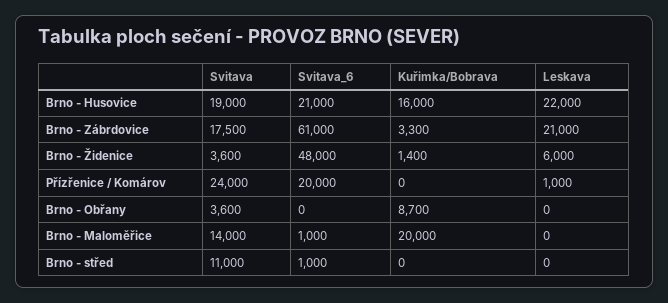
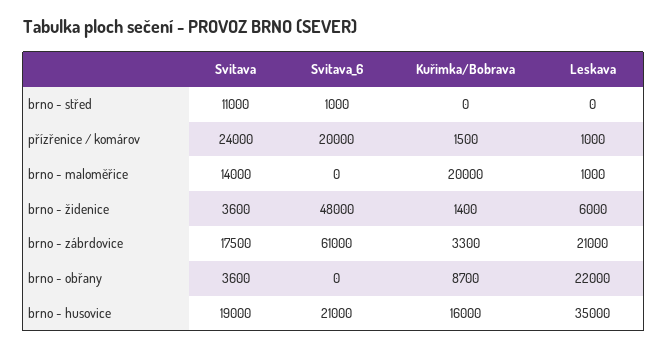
Leskava, Brno - Husovice: 22000 -> 35000
Kuřimka/Bobrava, Přízřenice / Komárov: 0 -> 1500
Leskava, Brno - Obřany: 0 -> 22000
Svitava_6, Brno - Maloměřice: 1000 -> 0
Leskava, Brno - Maloměřice: 0 -> 1000

